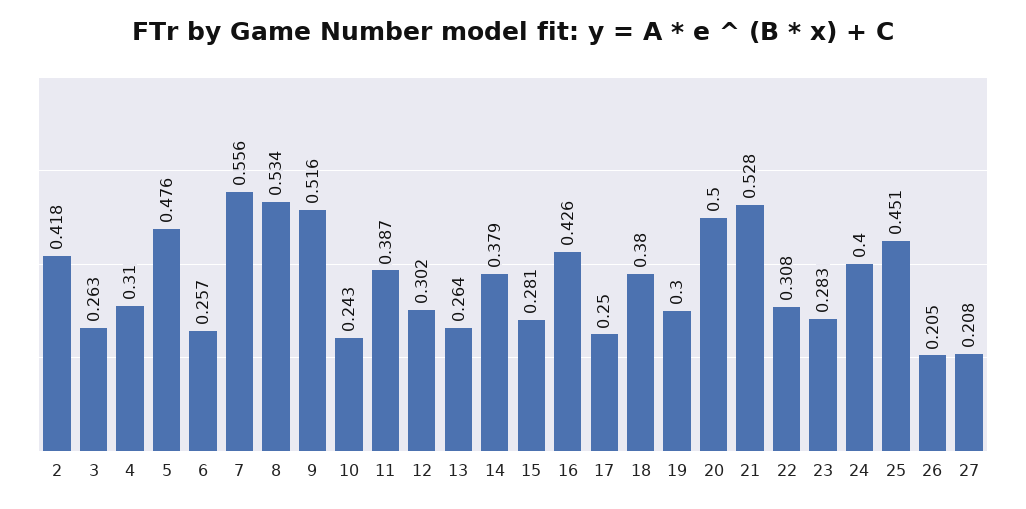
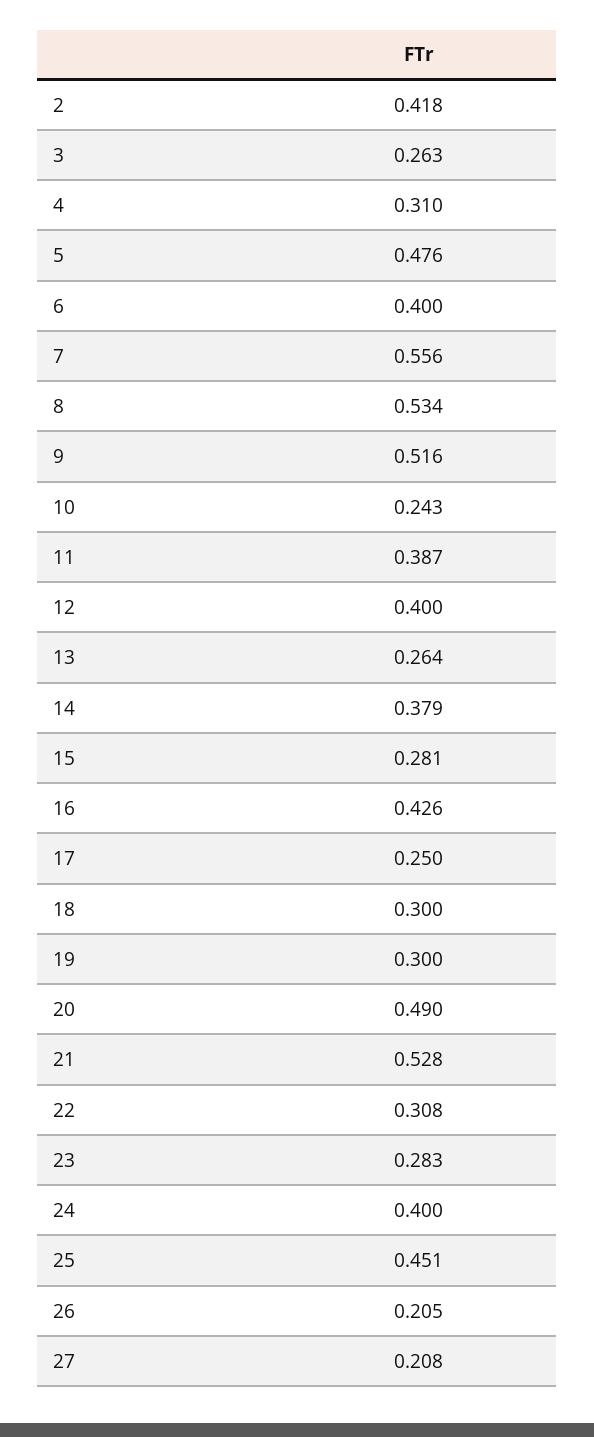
6: 0.257 -> 0.4
12: 0.302 -> 0.4
18: 0.38 -> 0.3
20: 0.5 -> 0.49

